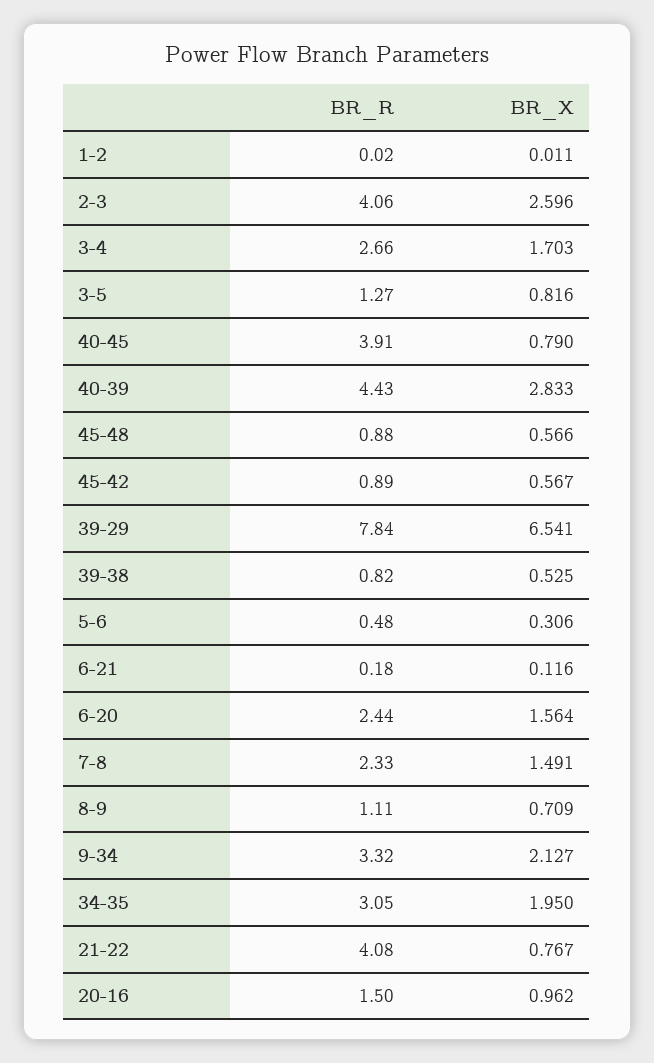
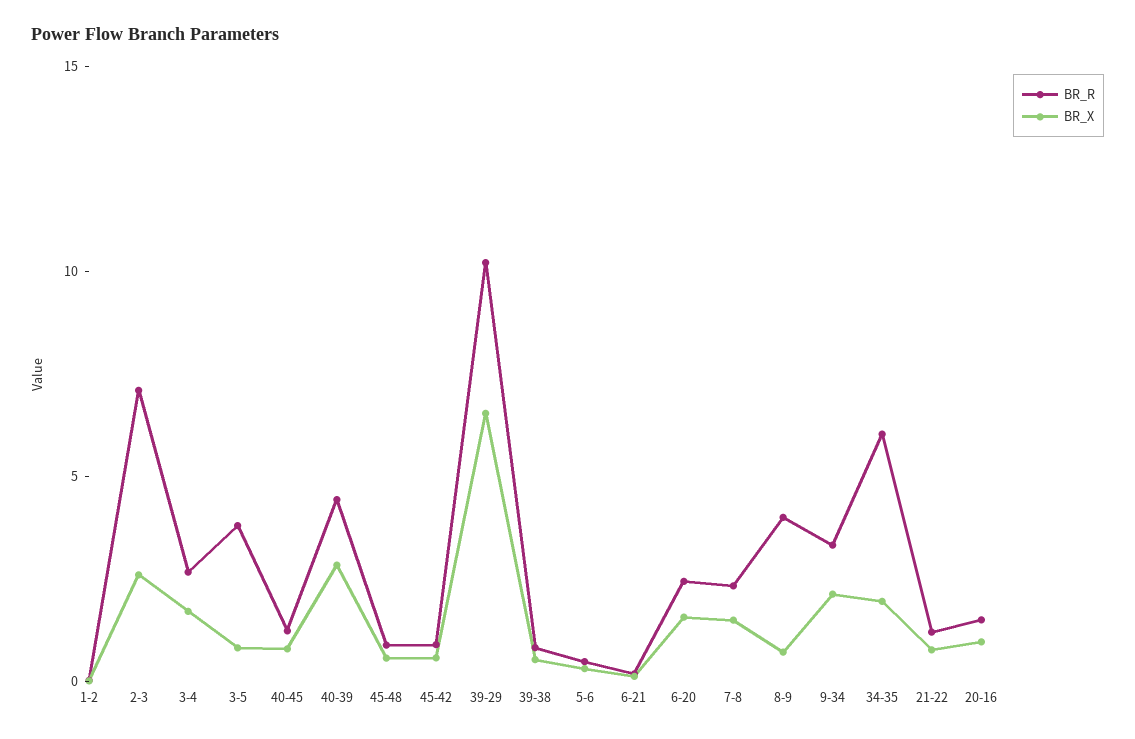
BR_R, 2-3: 4.06 -> 7
BR_R, 3-5: 1.27 -> 4
BR_R, 40-45: 3.91 -> 1
BR_R, 39-29: 7.84 -> 10
BR_R, 8-9: 1.11 -> 4
BR_R, 34-35: 3.05 -> 6
BR_R, 21-22: 4.08 -> 1

